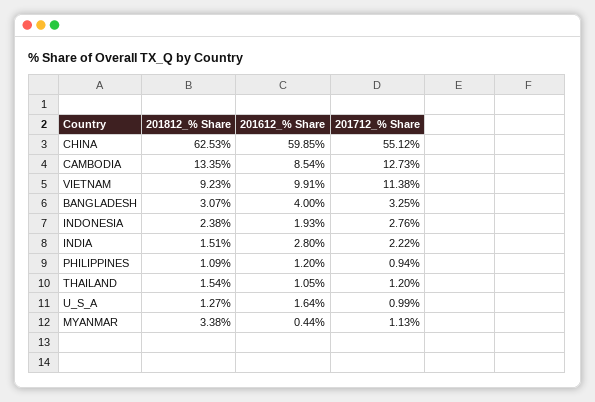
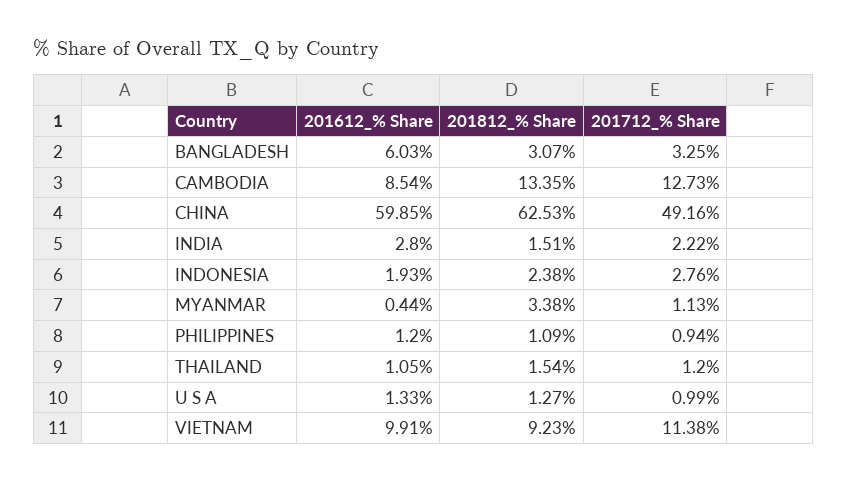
201712_% Share, CHINA: 55.12 -> 49.16
201612_% Share, BANGLADESH: 4 -> 6.03
201612_% Share, U_S_A: 1.64 -> 1.33

